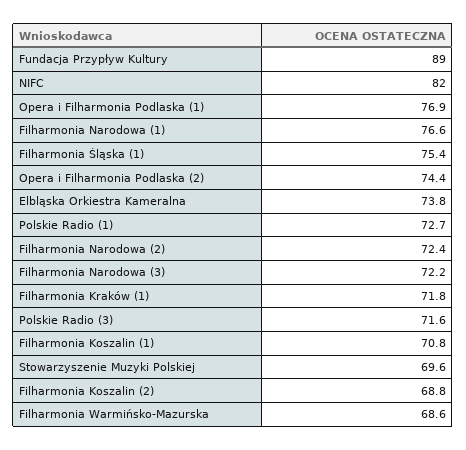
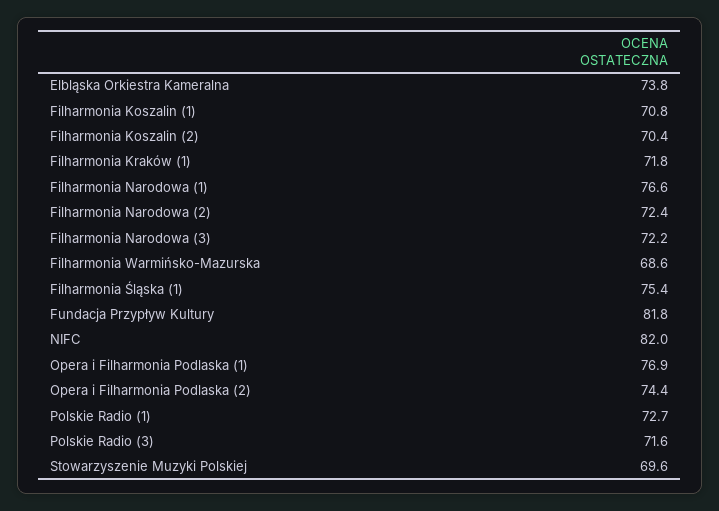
Fundacja Przypływ Kultury: 89 -> 81.8
Filharmonia Koszalin (2): 68.8 -> 70.4

